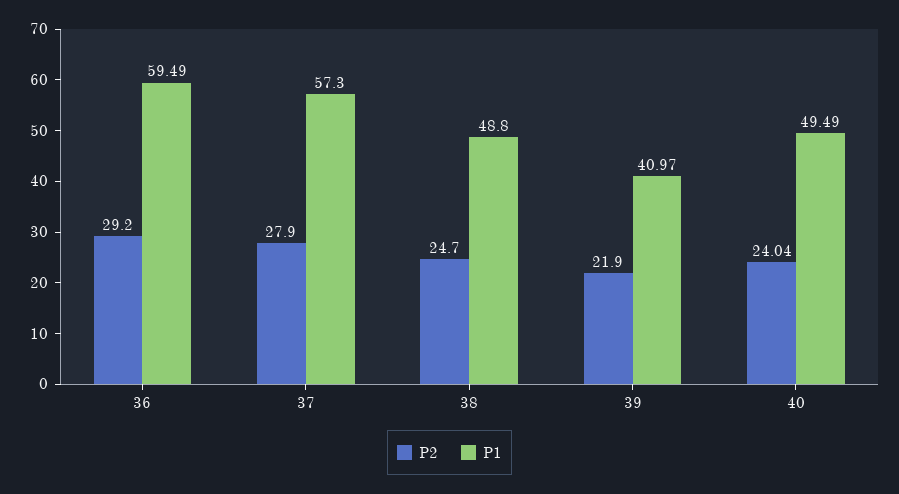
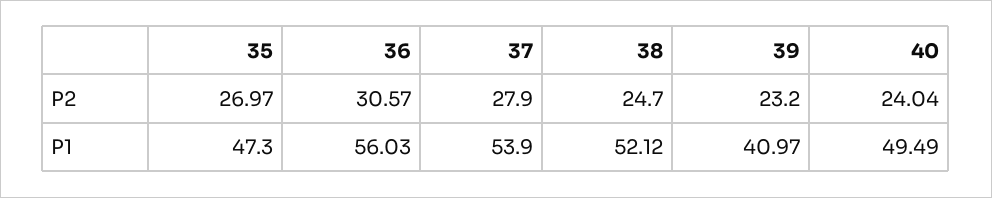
P2, 36: 29.2 -> 30.57
P1, 36: 59.49 -> 56.03
P1, 37: 57.3 -> 53.9
P1, 38: 48.8 -> 52.12
P2, 39: 21.9 -> 23.2
P2, 35: none -> 26.97
P1, 35: none -> 47.3

